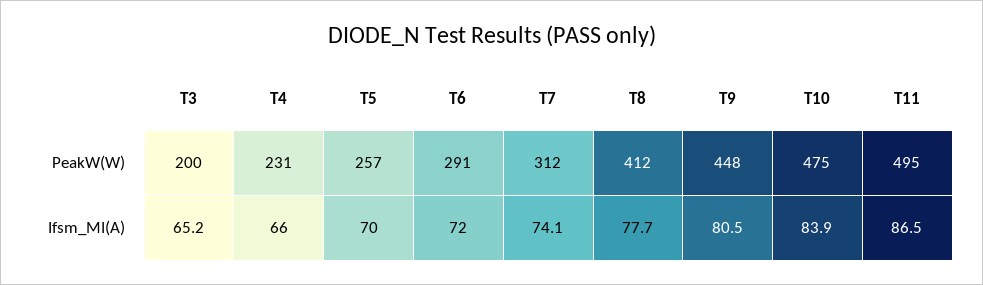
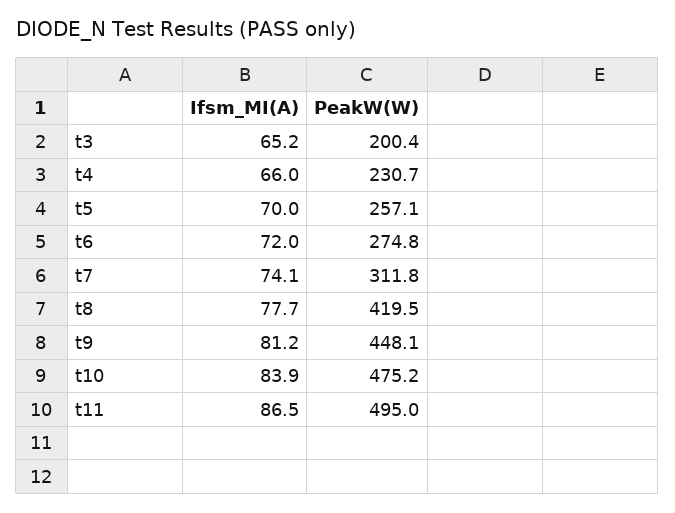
T6, PeakW(W): 291 -> 274.8
T8, PeakW(W): 412 -> 419.5
T9, Ifsm_MI(A): 80.5 -> 81.2

